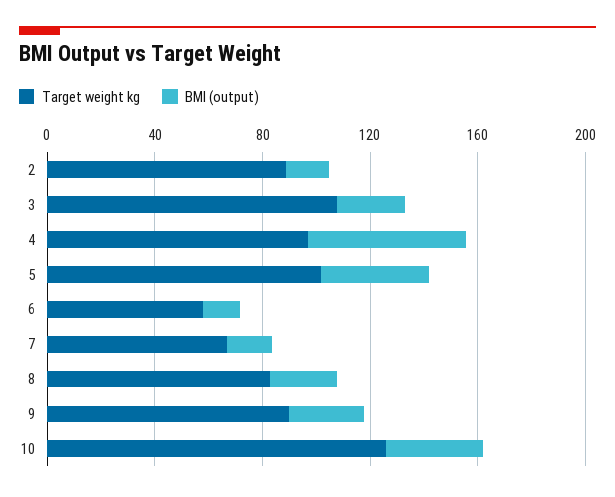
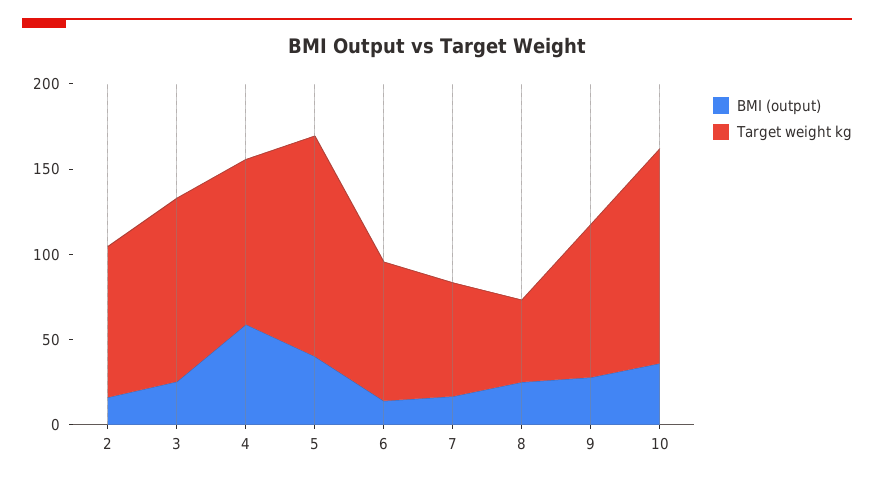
Target weight kg, 5: 100 -> 130
Target weight kg, 6: 60 -> 80
Target weight kg, 8: 80 -> 50

